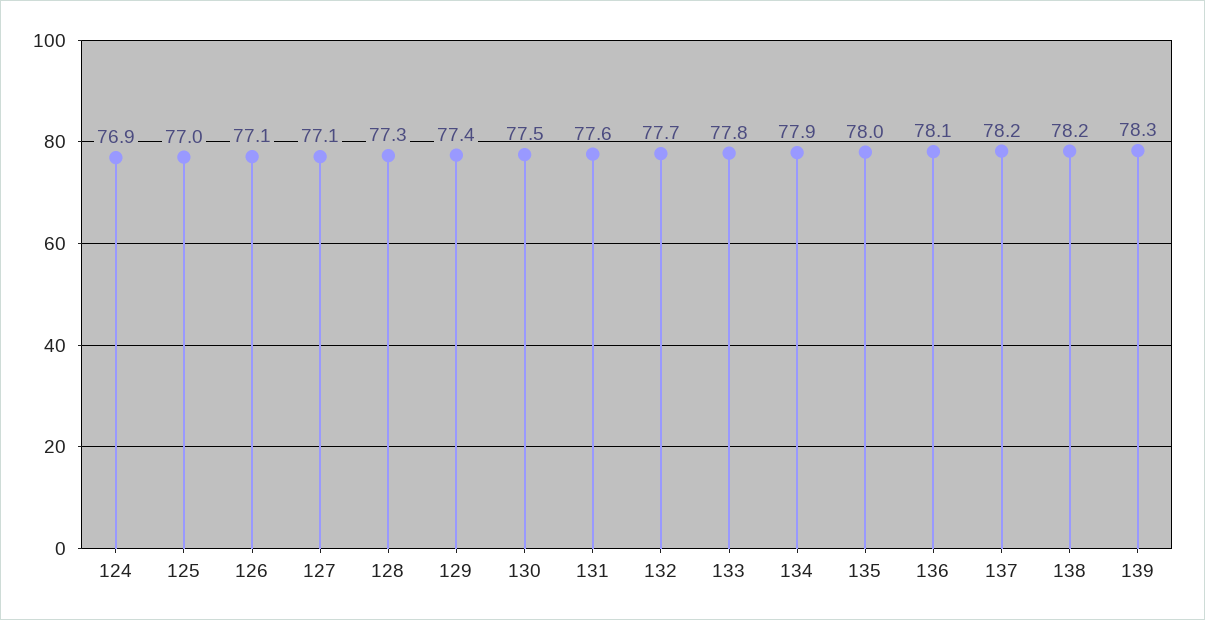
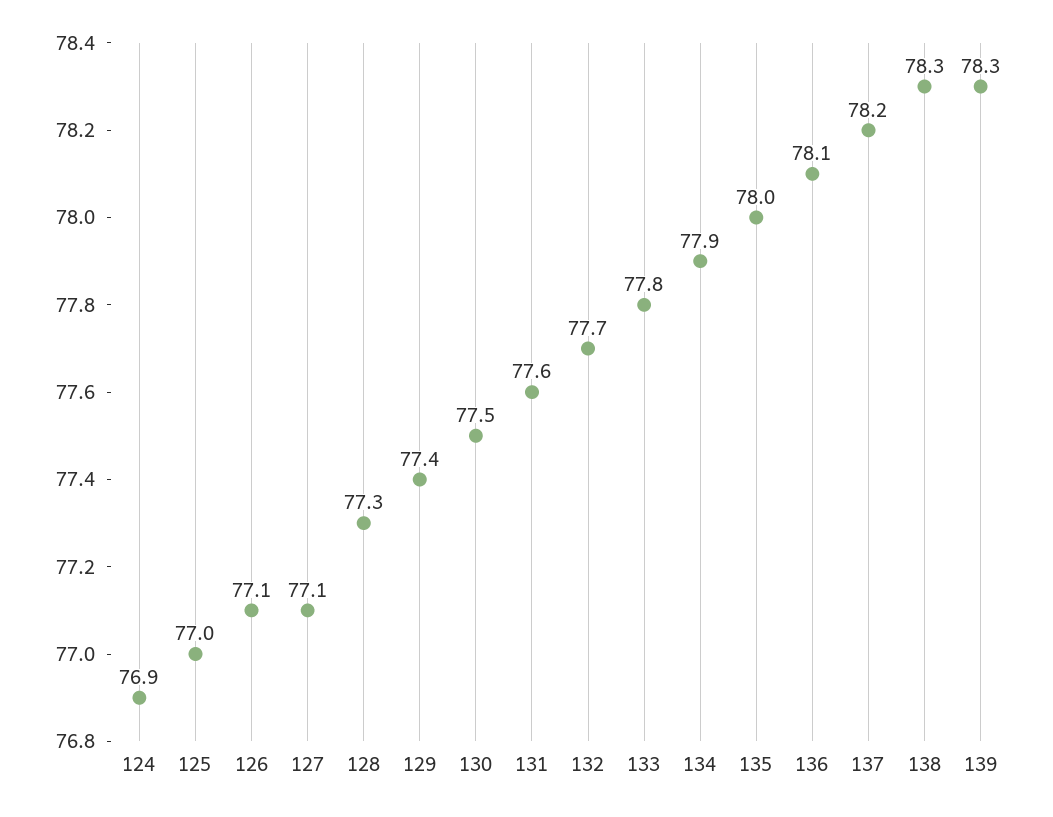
138: 78.2 -> 78.3

